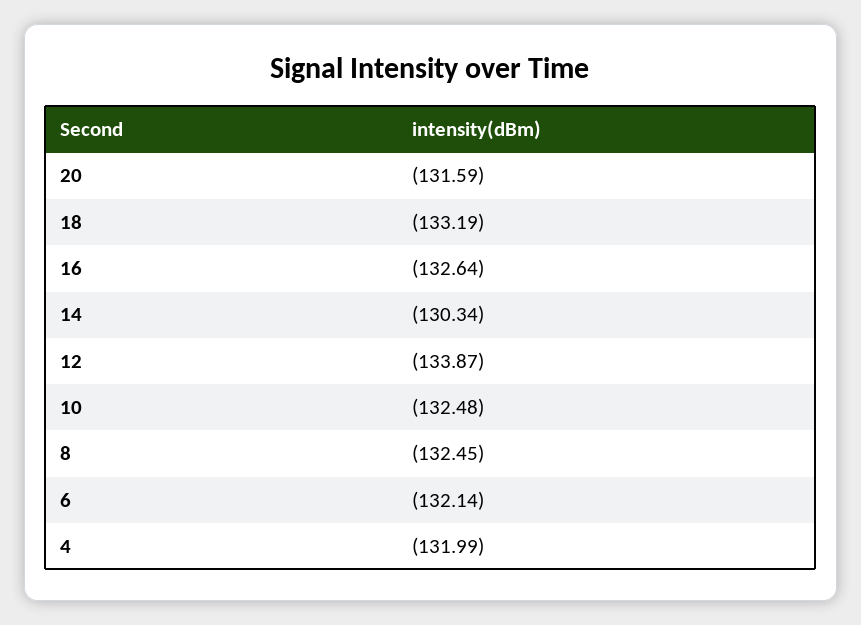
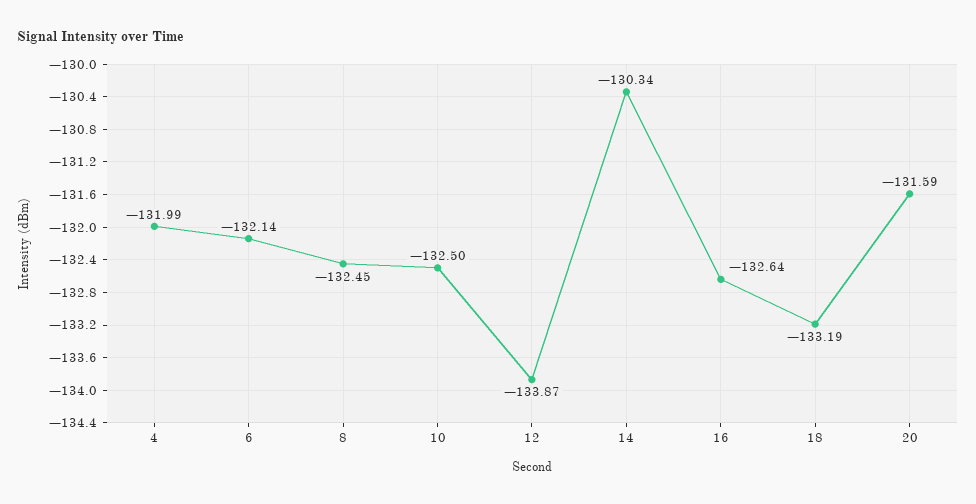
10: -132.48 -> -132.5

